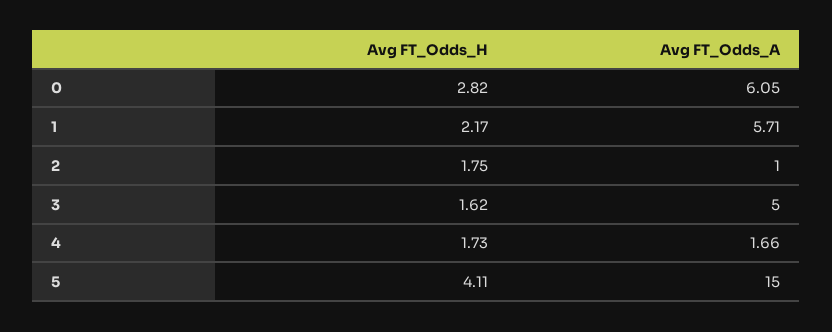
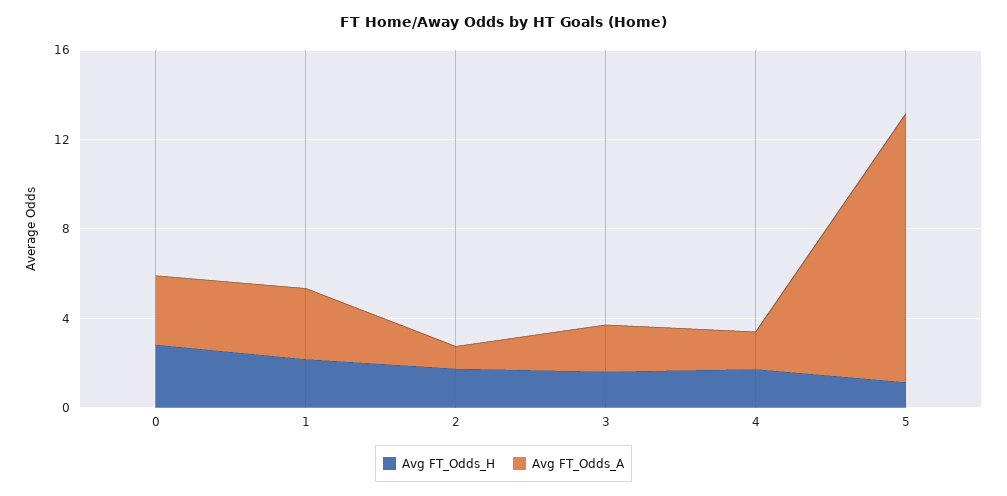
Avg FT_Odds_A, 0: 6.05 -> 3
Avg FT_Odds_A, 1: 5.71 -> 3
Avg FT_Odds_A, 3: 5 -> 2
Avg FT_Odds_H, 5: 4.11 -> 1
Avg FT_Odds_A, 5: 15 -> 12

